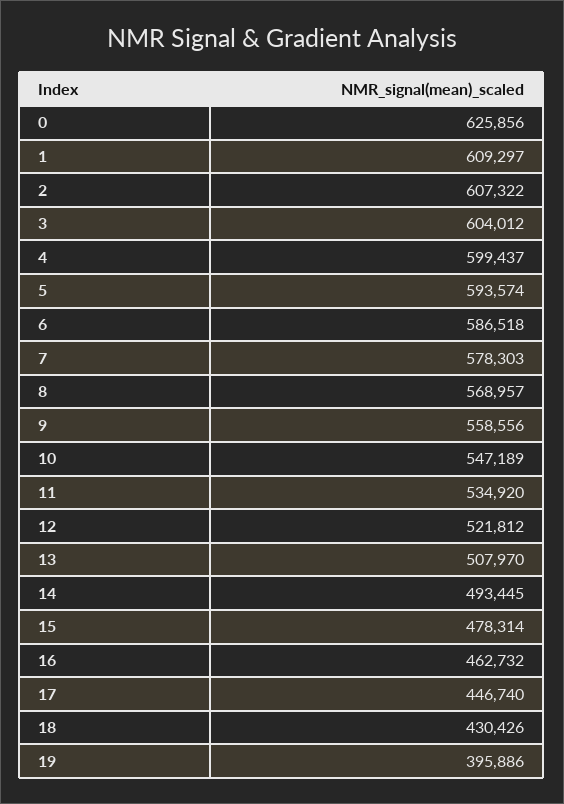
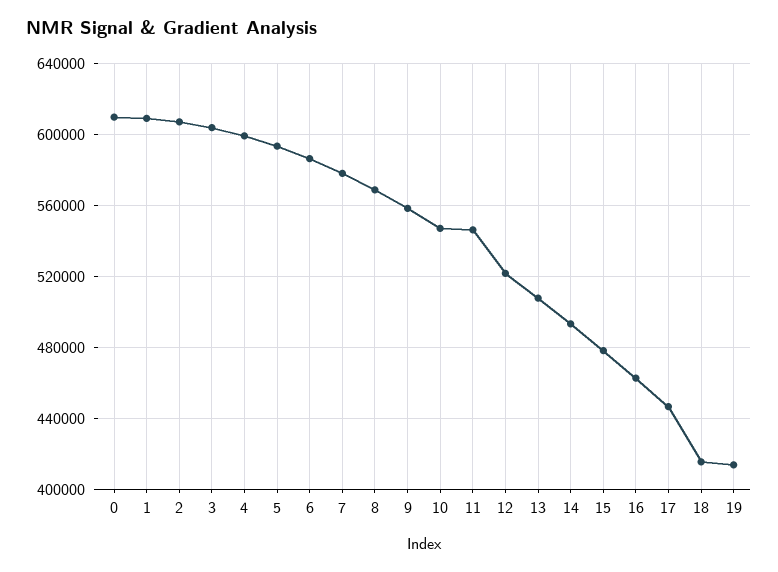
0: 625856 -> 610000
11: 534920 -> 545000
18: 430426 -> 415000
19: 395886 -> 415000

